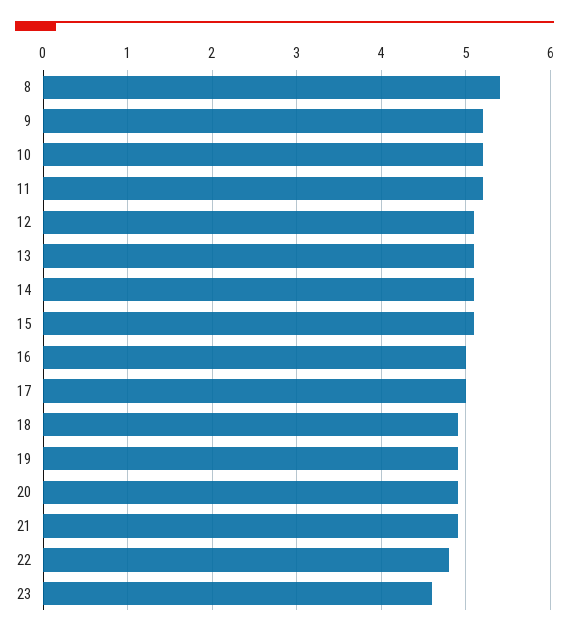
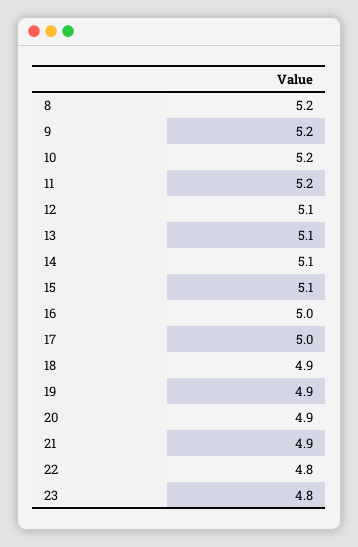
8: 5.4 -> 5.2
23: 4.6 -> 4.8

